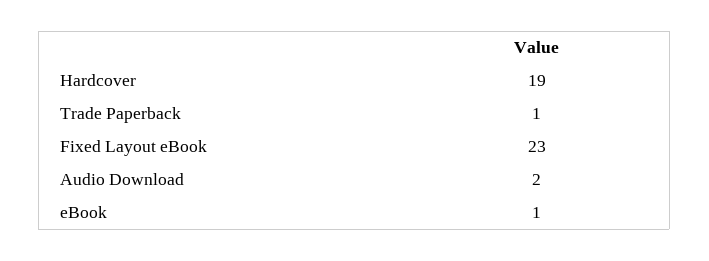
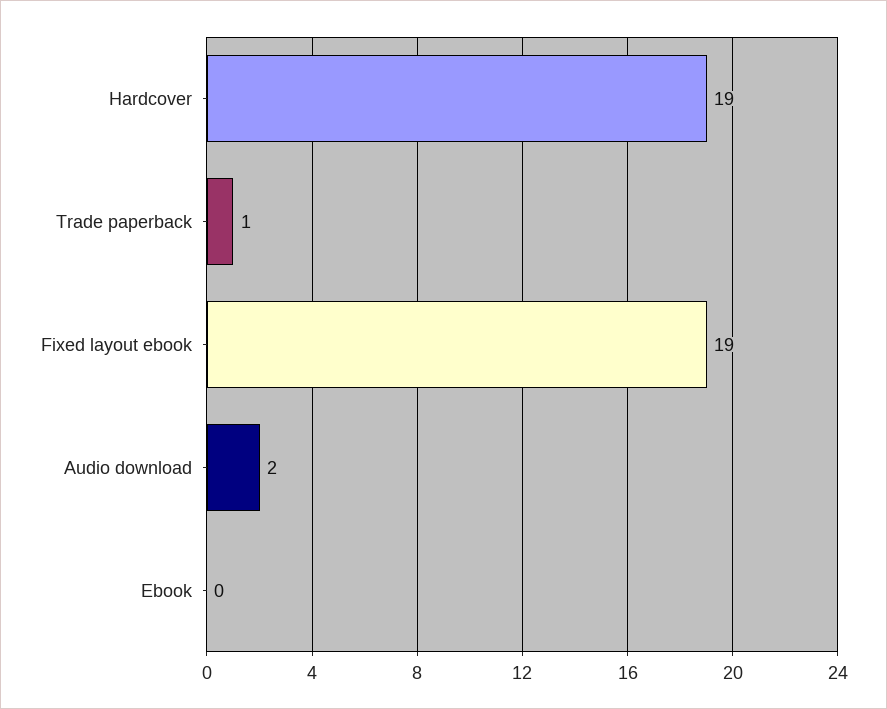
Fixed Layout eBook: 23 -> 19
eBook: 1 -> 0

